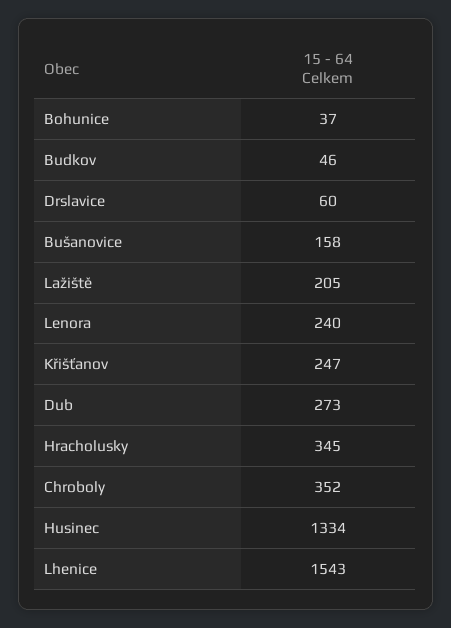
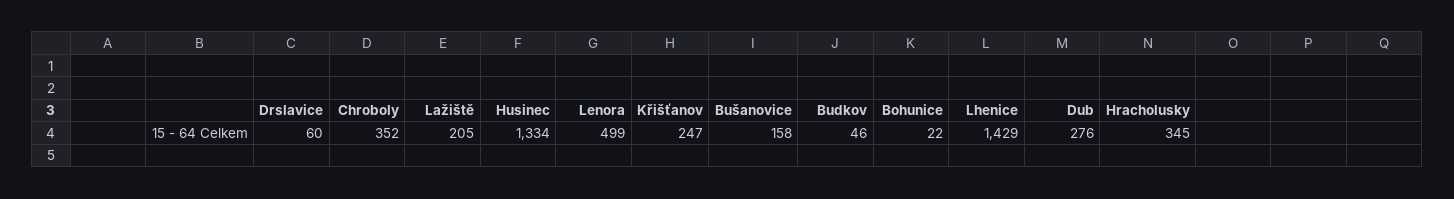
Bohunice: 37 -> 22
Lenora: 240 -> 499
Dub: 273 -> 276
Lhenice: 1543 -> 1429

